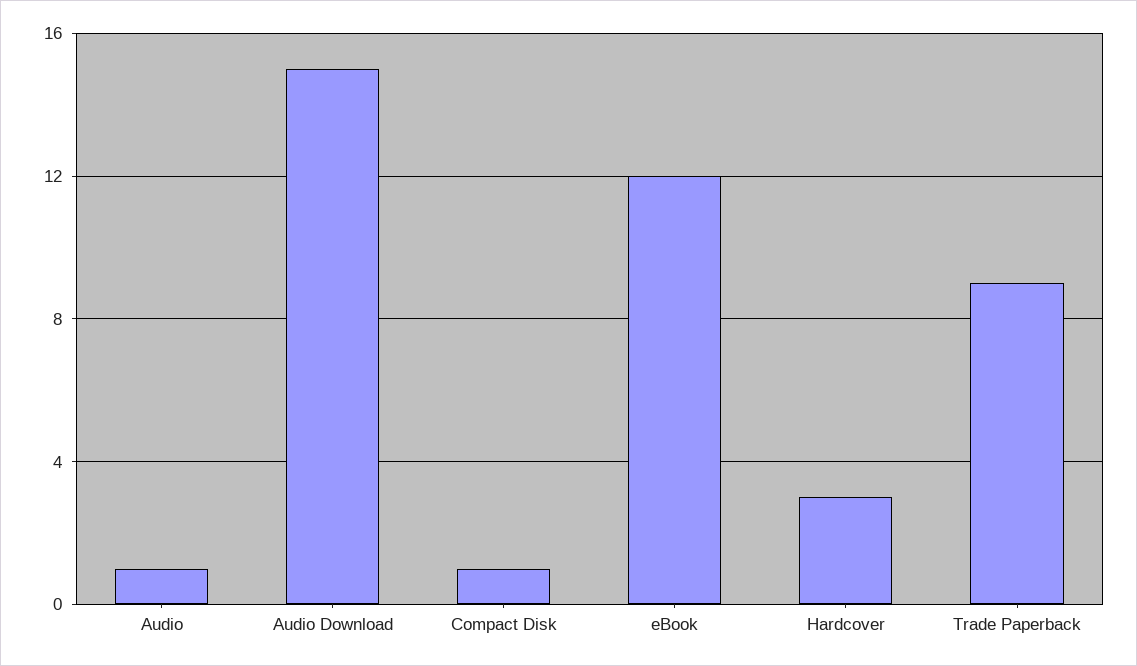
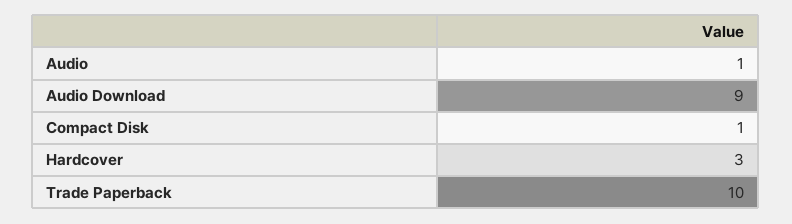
Audio Download: 15 -> 9
eBook: 12 -> none
Trade Paperback: 9 -> 10

